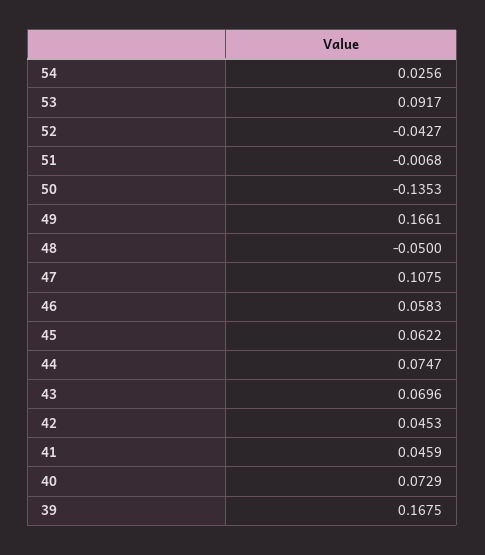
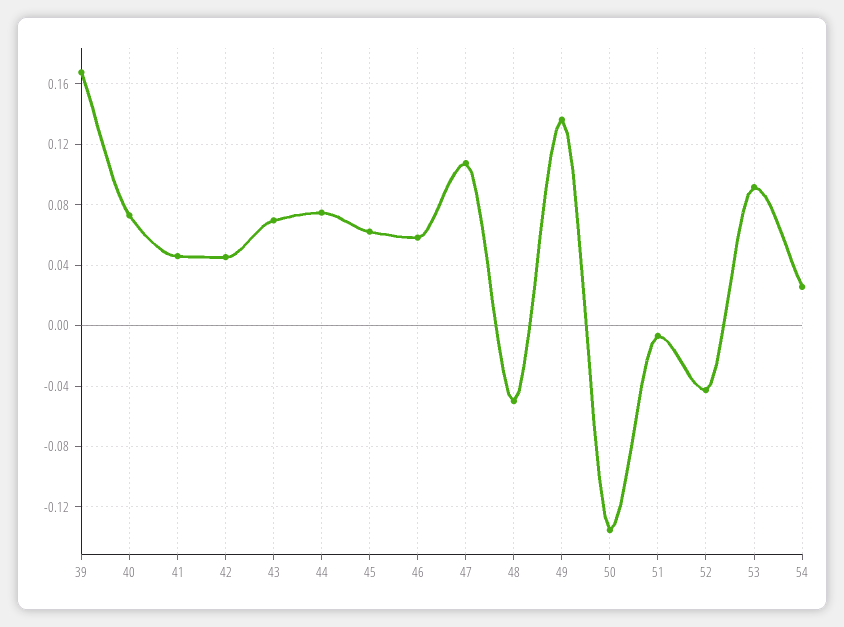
49: 0.1661 -> 0.135

